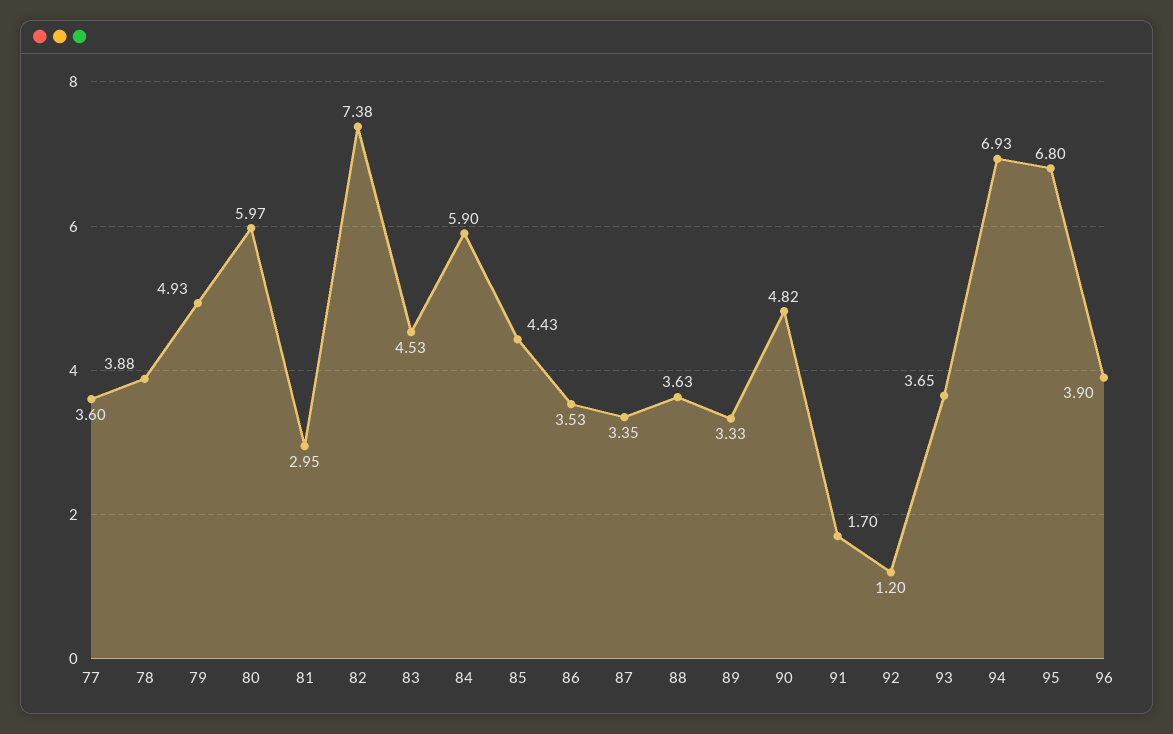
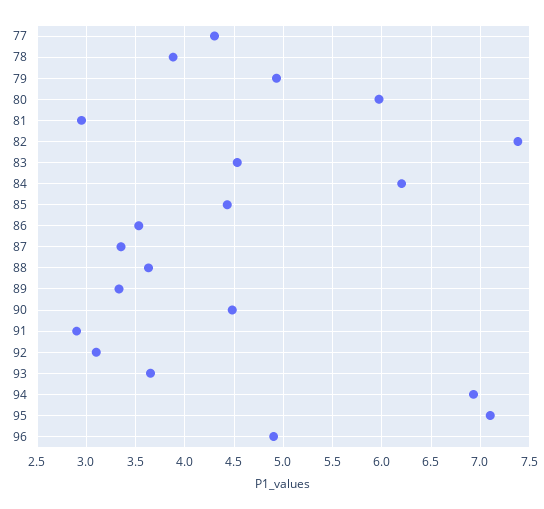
77: 3.6 -> 4.3
84: 5.9 -> 6.2
90: 4.82 -> 4.5
91: 1.7 -> 2.9
92: 1.2 -> 3.1
95: 6.8 -> 7.1
96: 3.9 -> 4.9

